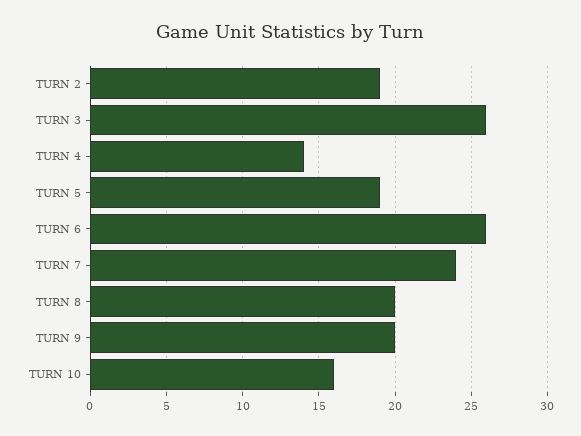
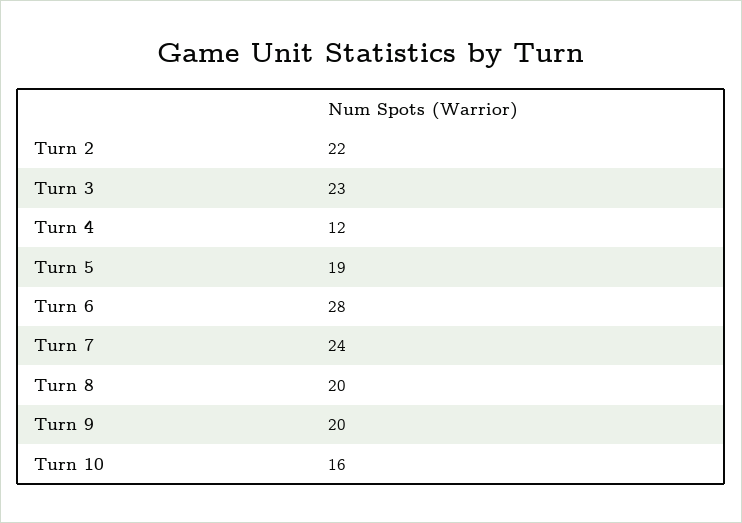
TURN 2: 19 -> 22
TURN 3: 26 -> 23
TURN 4: 14 -> 12
TURN 6: 26 -> 28

